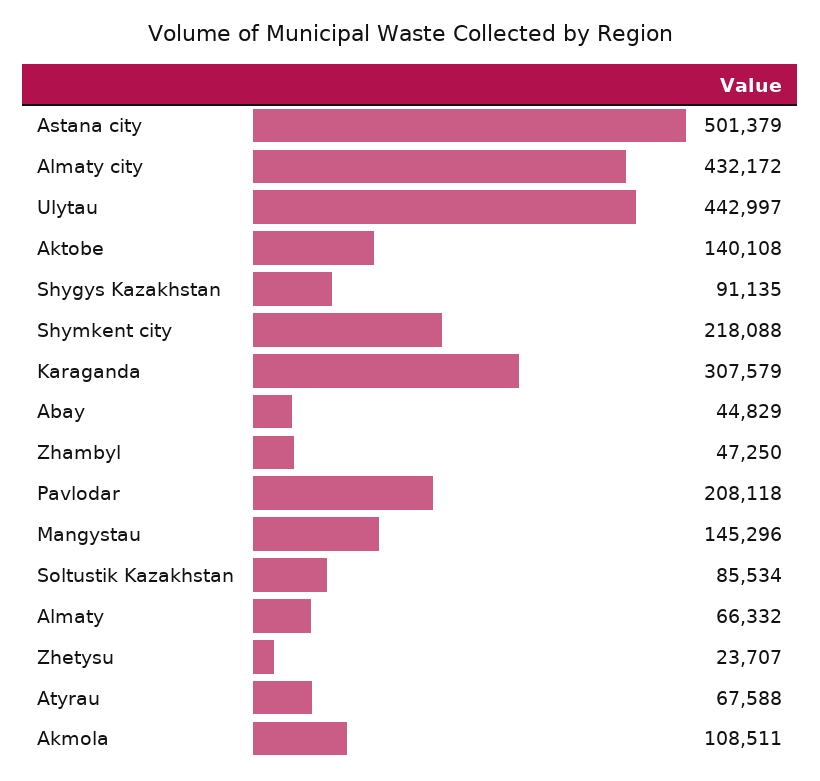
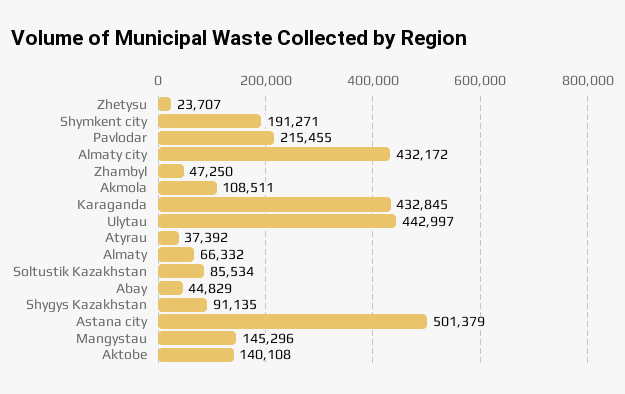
Shymkent city: 218088 -> 191271
Karaganda: 307579 -> 432845
Pavlodar: 208118 -> 215455
Atyrau: 67588 -> 37392

